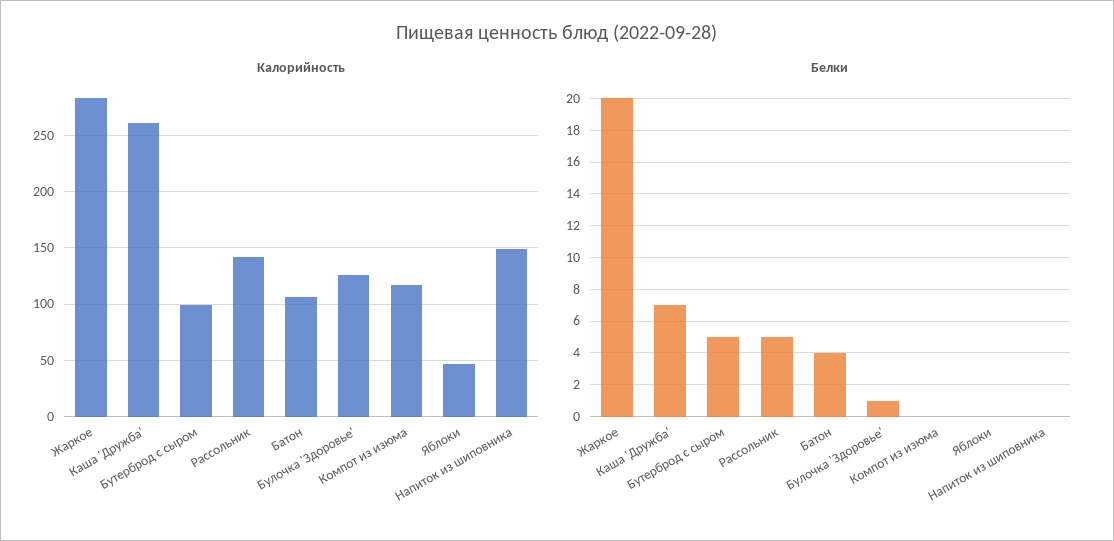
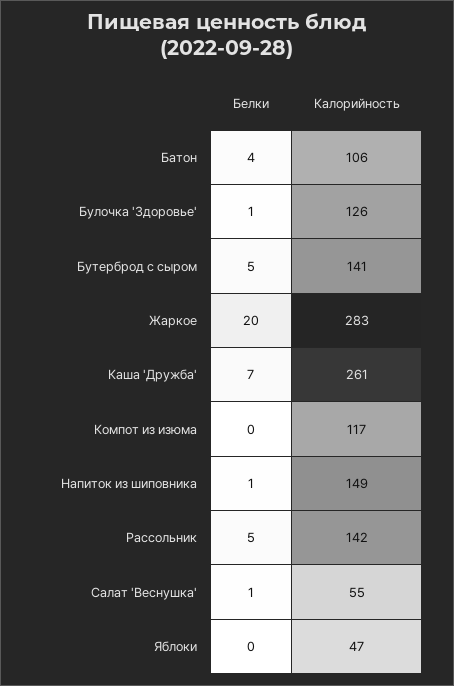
Калорийность, Бутерброд с сыром: 100 -> 141
Белки, Напиток из шиповника: 0 -> 1
Белки, Салат 'Веснушка': none -> 1
Калорийность, Салат 'Веснушка': none -> 55

